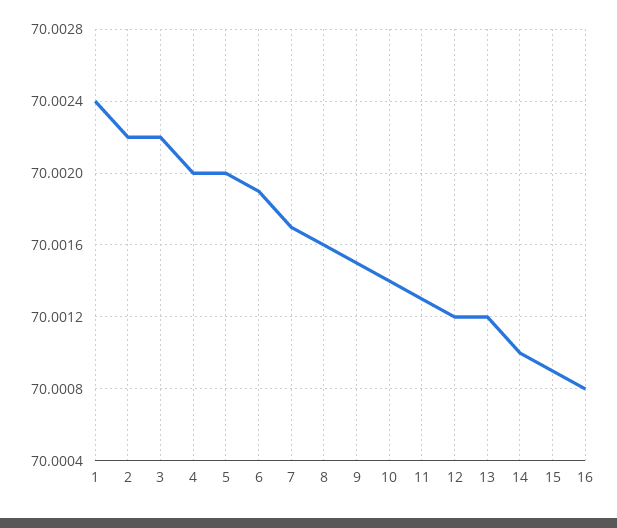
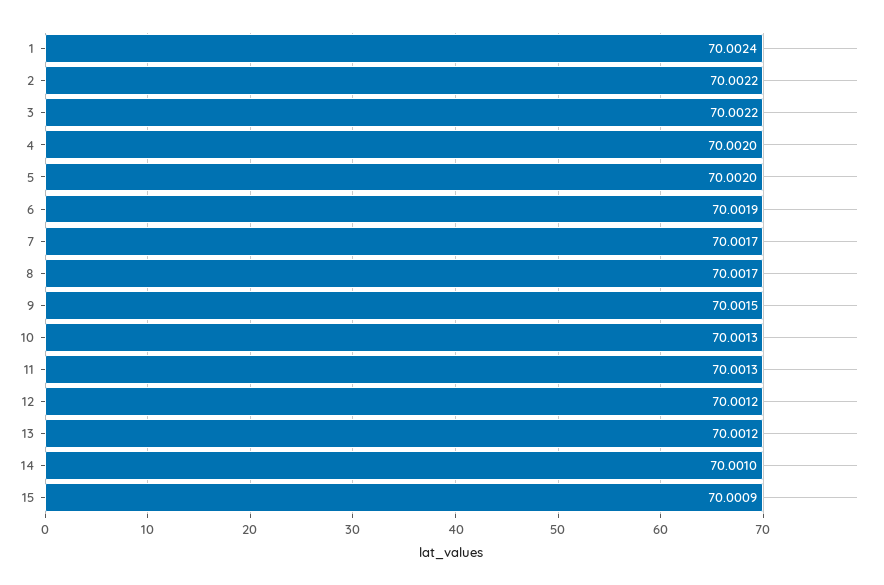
8: 70.0016 -> 70.0017
10: 70.0014 -> 70.0013
16: 70.0008 -> none

